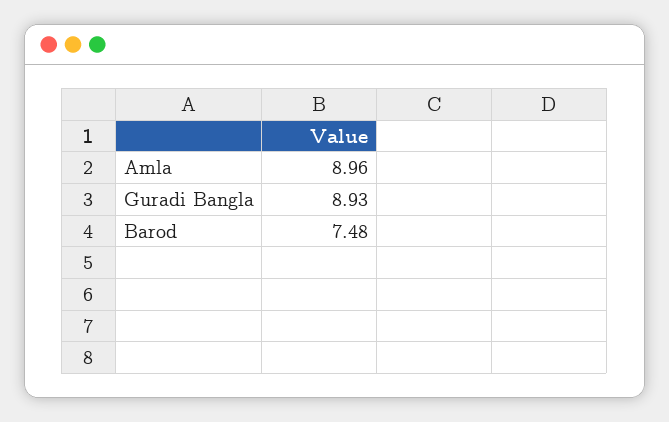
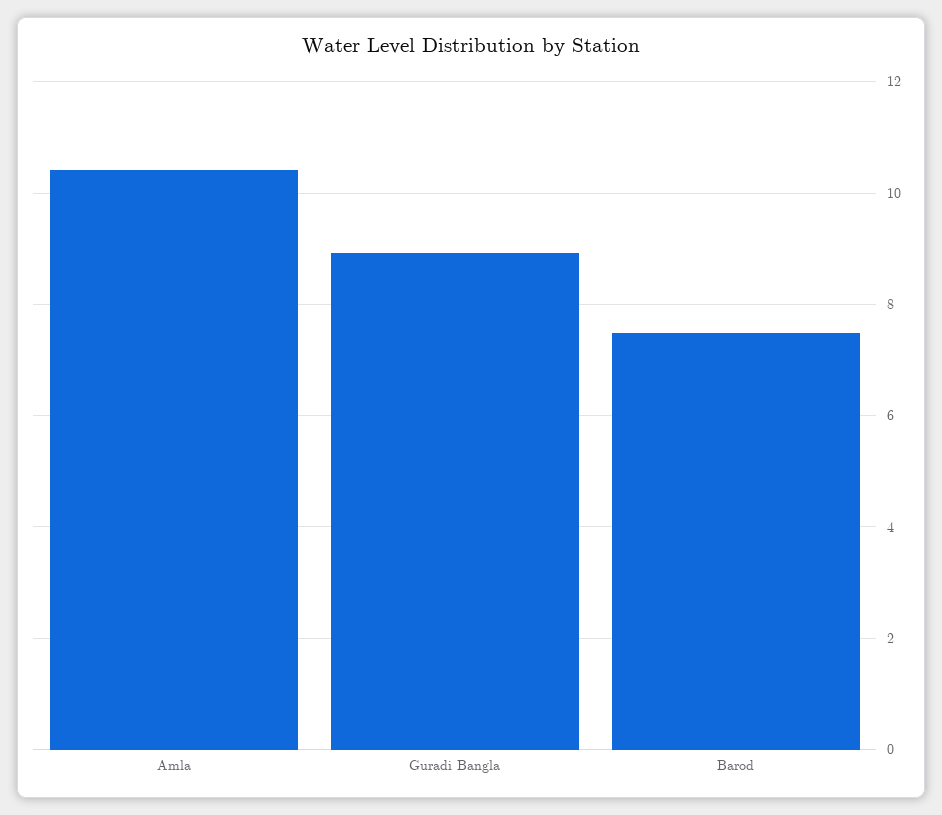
Amla: 8.96 -> 10.4

